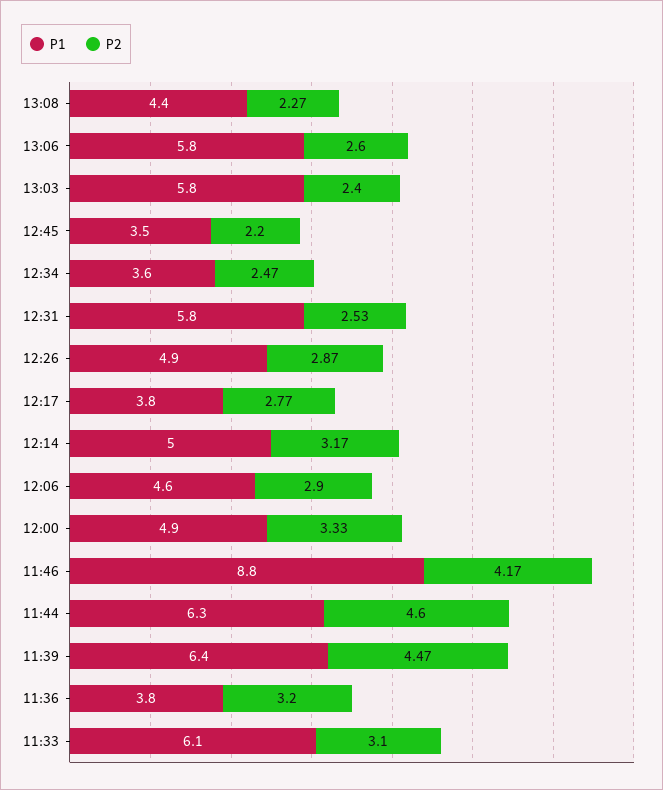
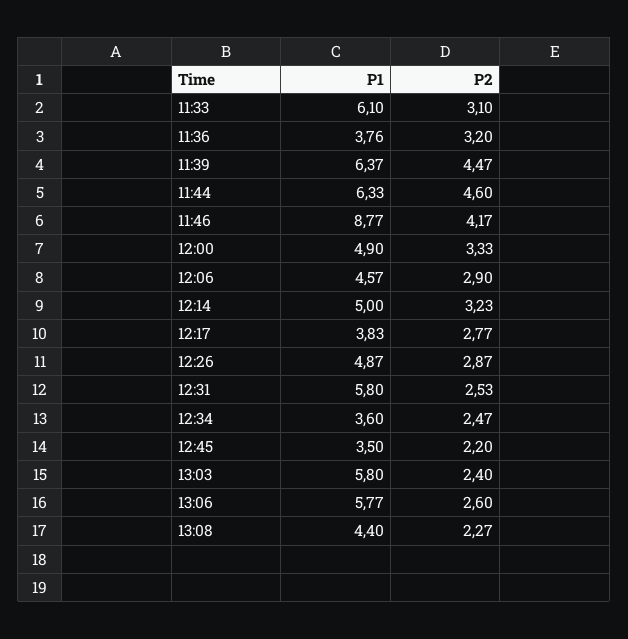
P2, 12:14: 3.17 -> 3.23

